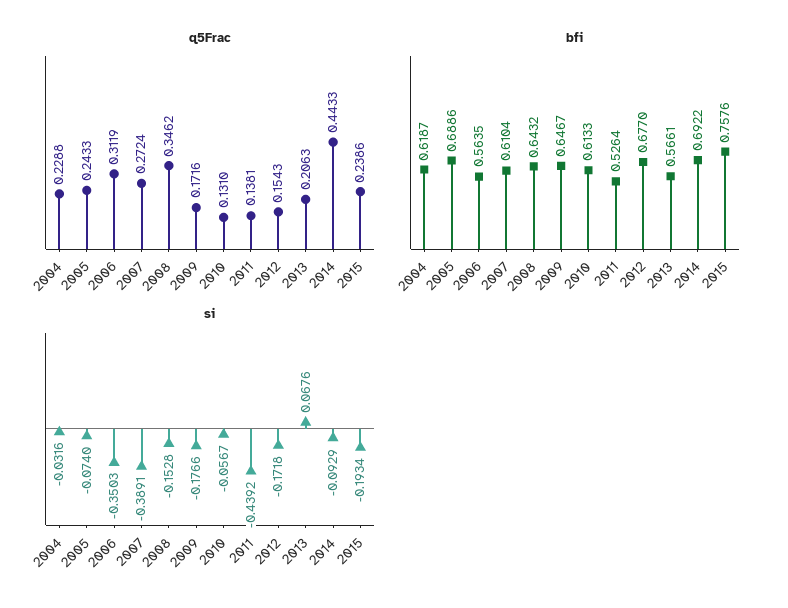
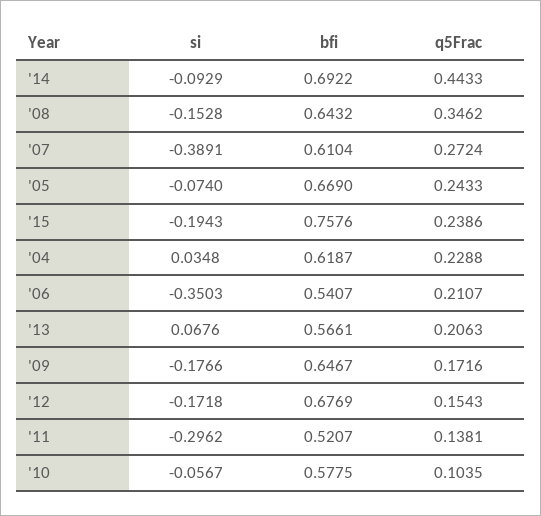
q5Frac, 2006: 0.3119 -> 0.2107
q5Frac, 2010: 0.131 -> 0.1035
bfi, 2005: 0.6886 -> 0.669
bfi, 2006: 0.5635 -> 0.5407
bfi, 2010: 0.6133 -> 0.5775
bfi, 2011: 0.5264 -> 0.5207
bfi, 2012: 0.677 -> 0.6769
si, 2004: -0.0316 -> 0.0348
si, 2011: -0.4392 -> -0.2962
si, 2015: -0.1934 -> -0.1943

